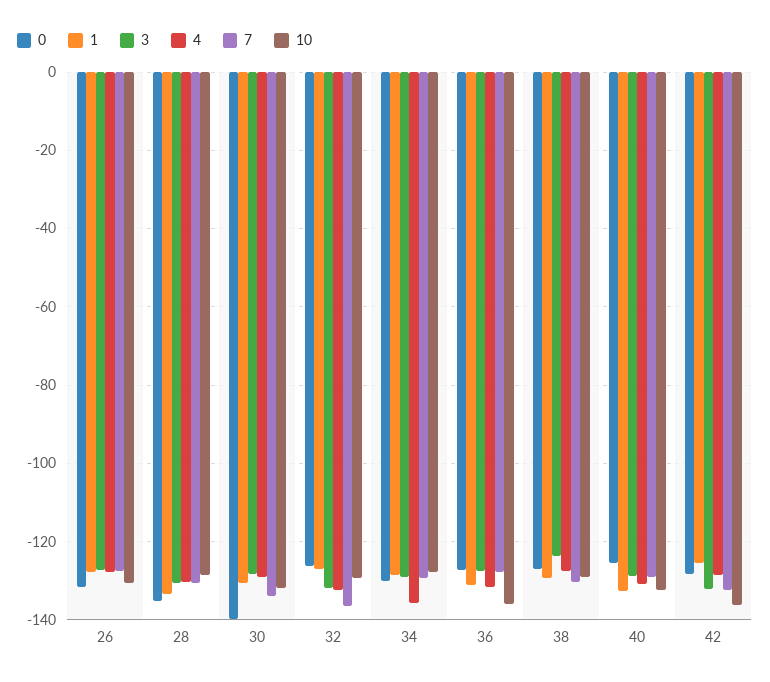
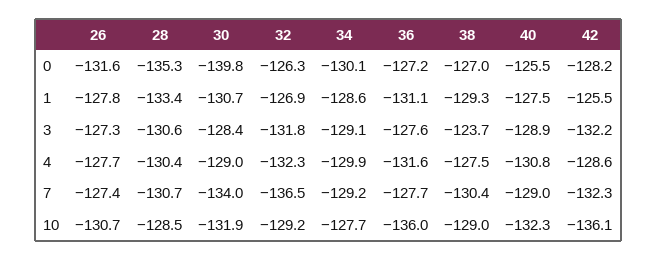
4, 34: -136 -> -129.9
1, 40: -132 -> -127.5

